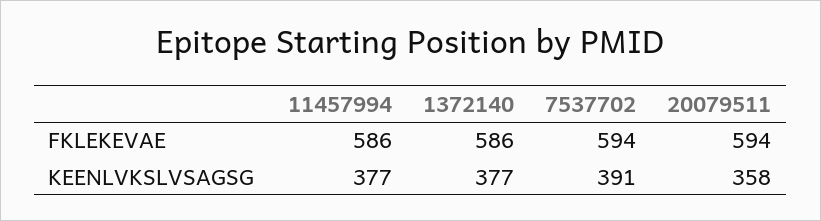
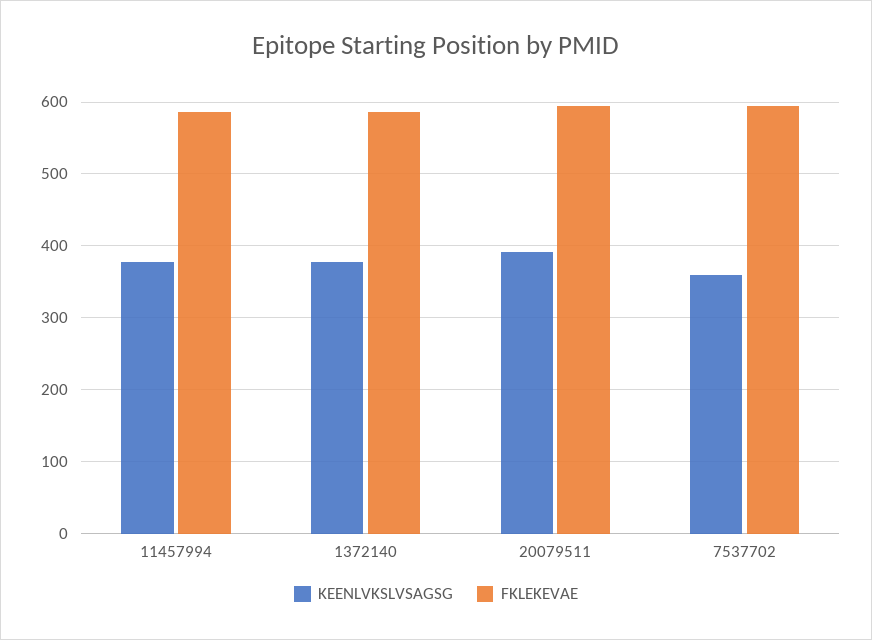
KEENLVKSLVSAGSG, 7537702: 391 -> 360
KEENLVKSLVSAGSG, 20079511: 358 -> 390

